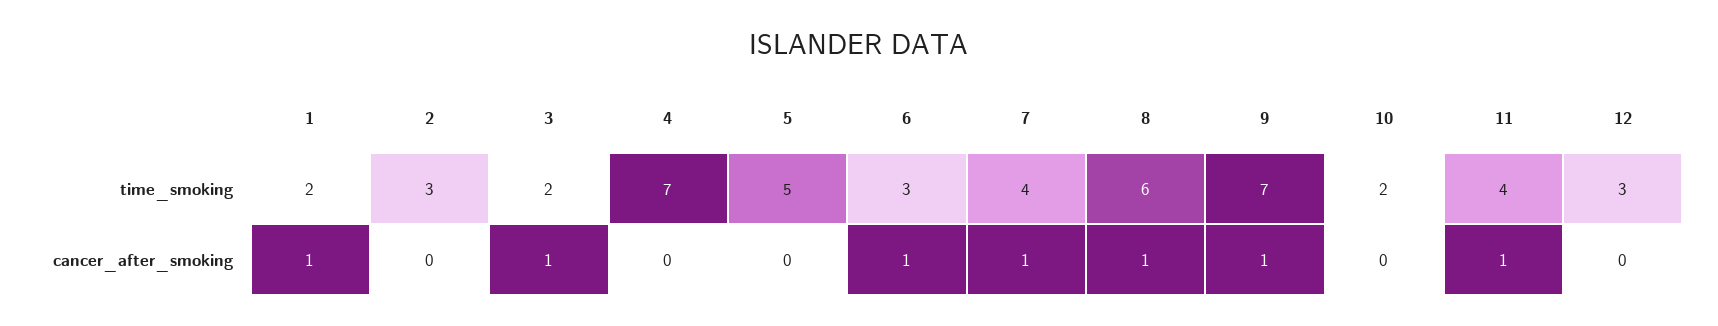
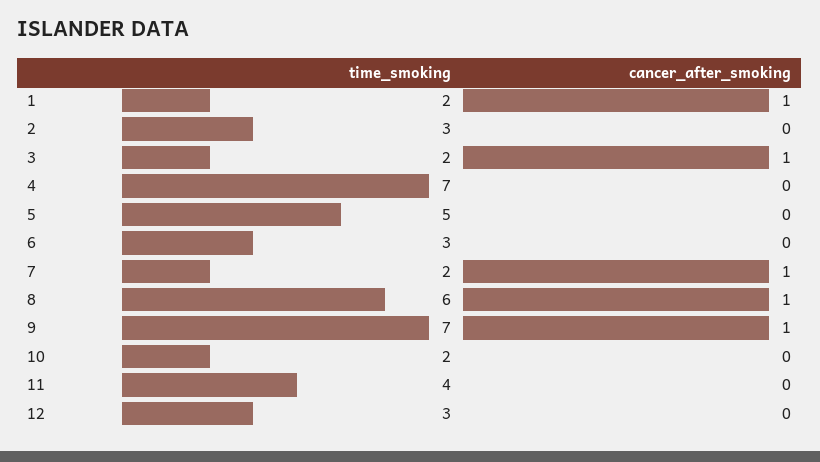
7, time_smoking: 4 -> 2
6, cancer_after_smoking: 1 -> 0
11, cancer_after_smoking: 1 -> 0

